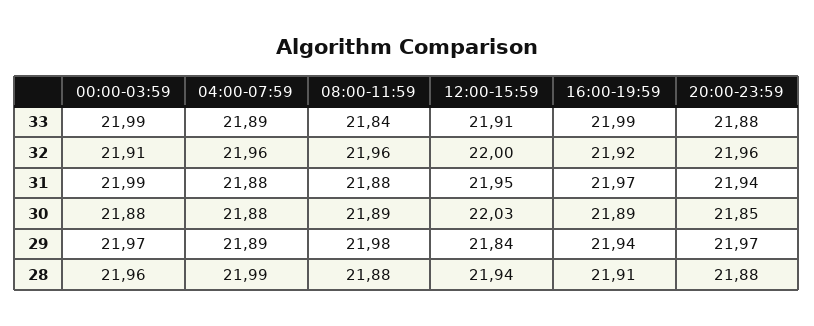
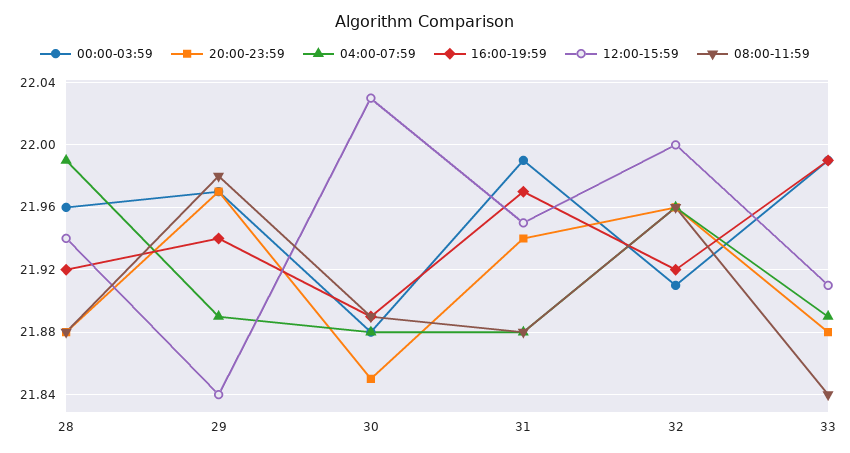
16:00-19:59, 28: 21.91 -> 21.92

